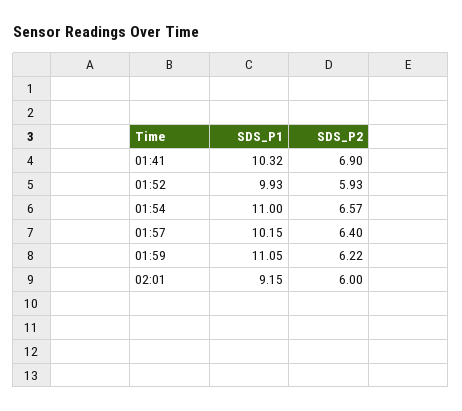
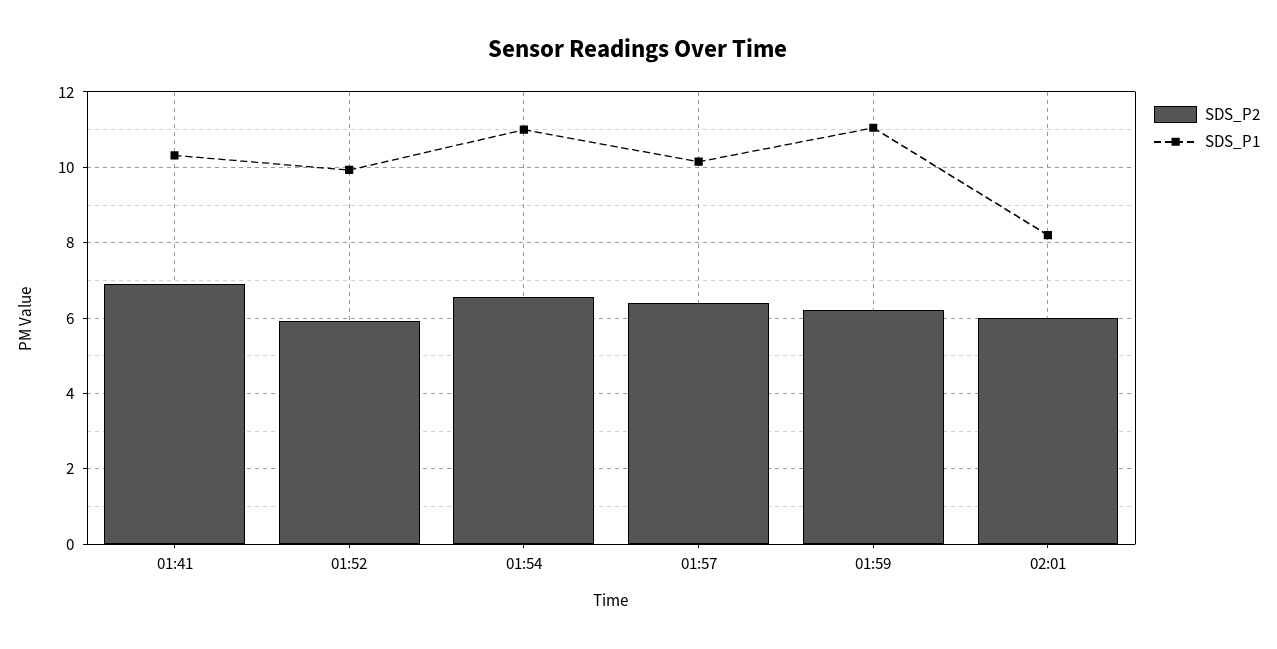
SDS_P1, 02:01: 9.15 -> 8.2

